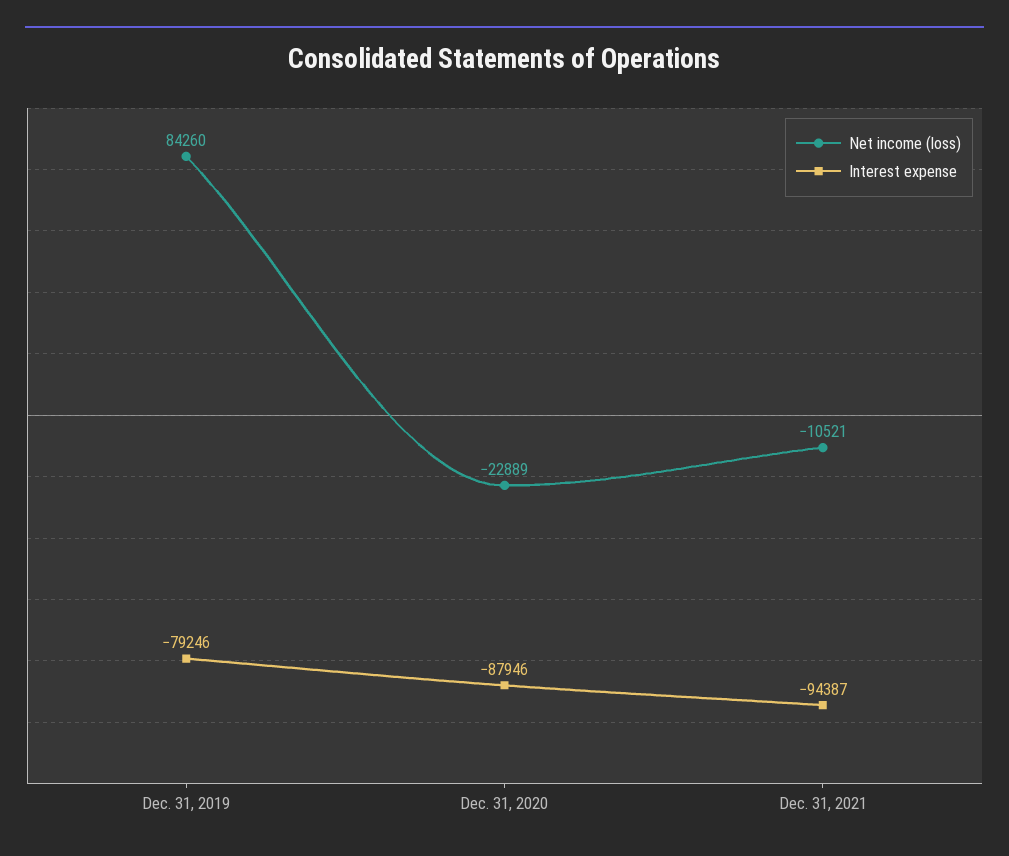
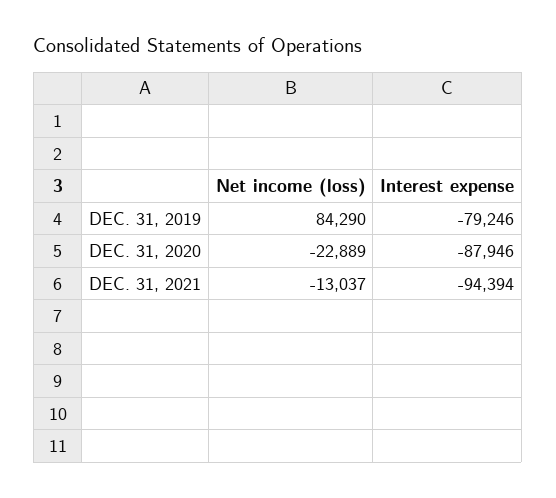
Net income (loss), Dec. 31, 2019: 84260 -> 84290
Net income (loss), Dec. 31, 2021: -10521 -> -13037
Interest expense, Dec. 31, 2021: -94387 -> -94394

